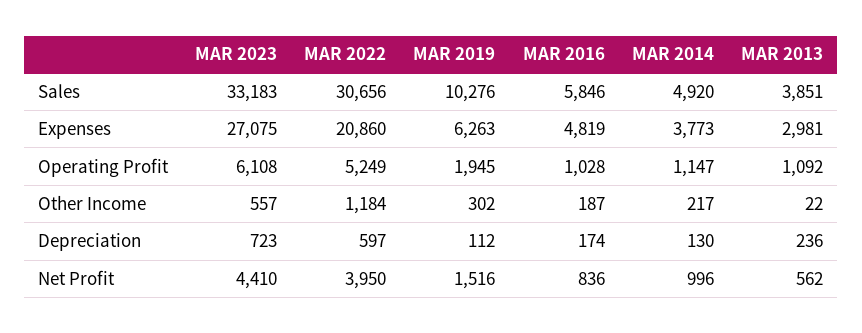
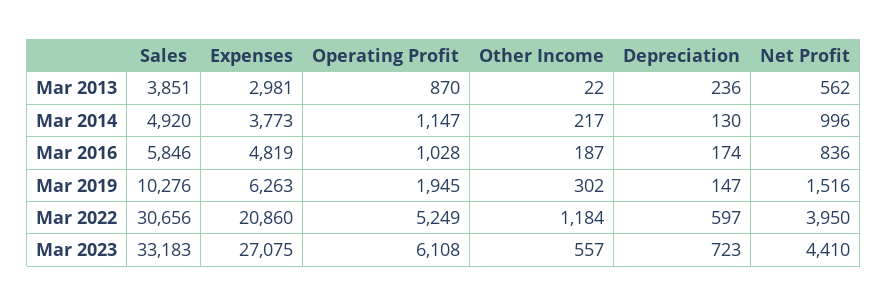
MAR 2013, Operating Profit: 1092 -> 870
MAR 2019, Depreciation: 112 -> 147

